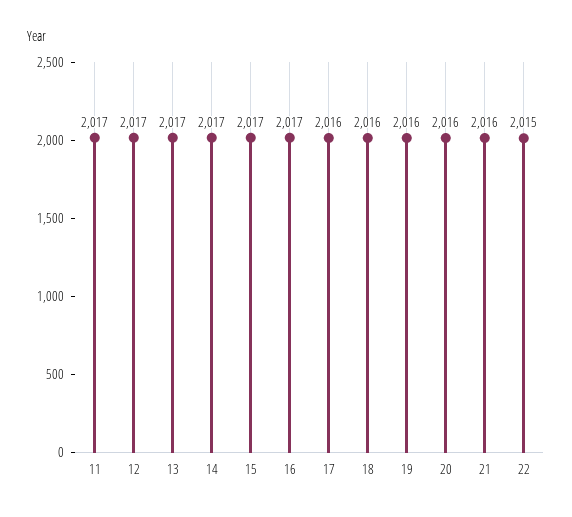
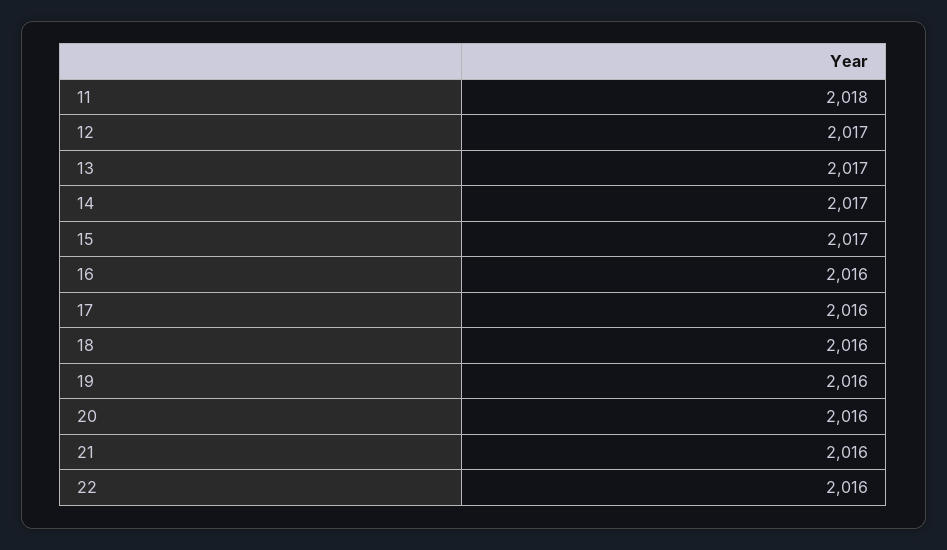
11: 2017 -> 2018
16: 2017 -> 2016
22: 2015 -> 2016

